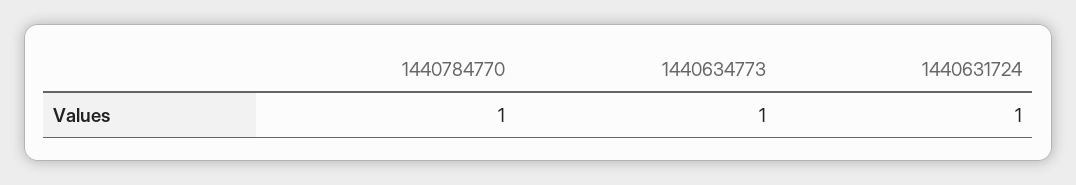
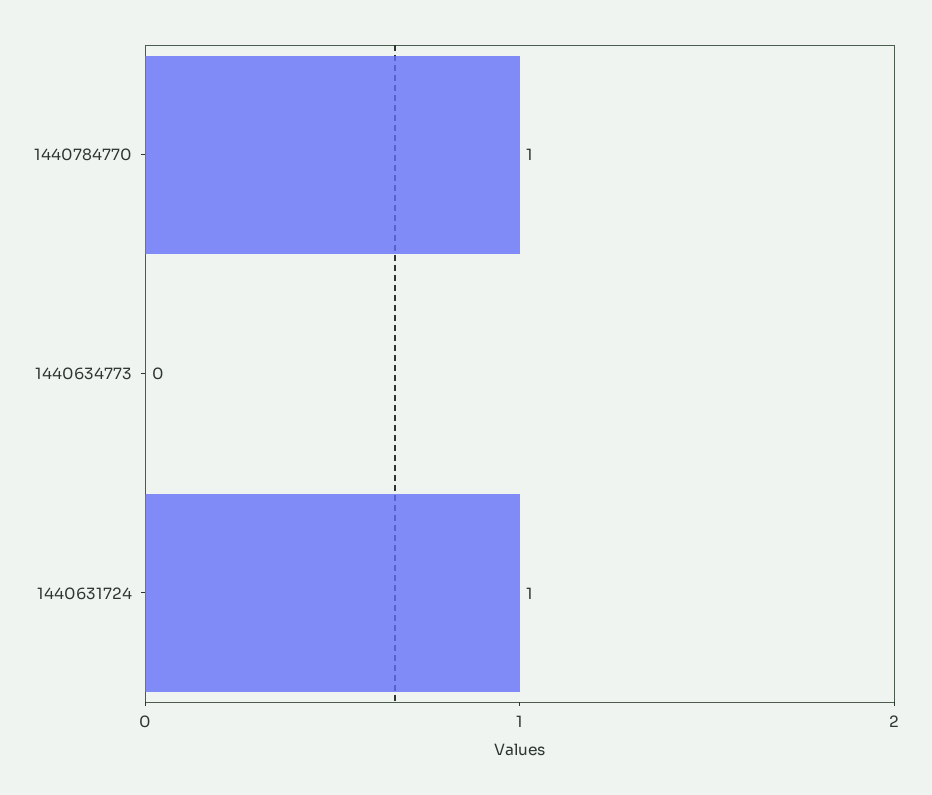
1440634773: 1 -> 0

